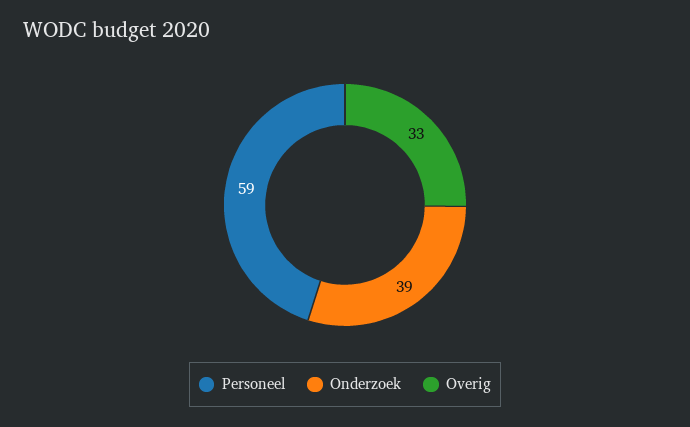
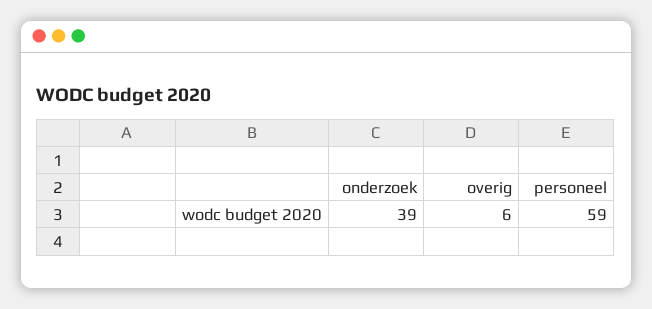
Overig: 33 -> 6

